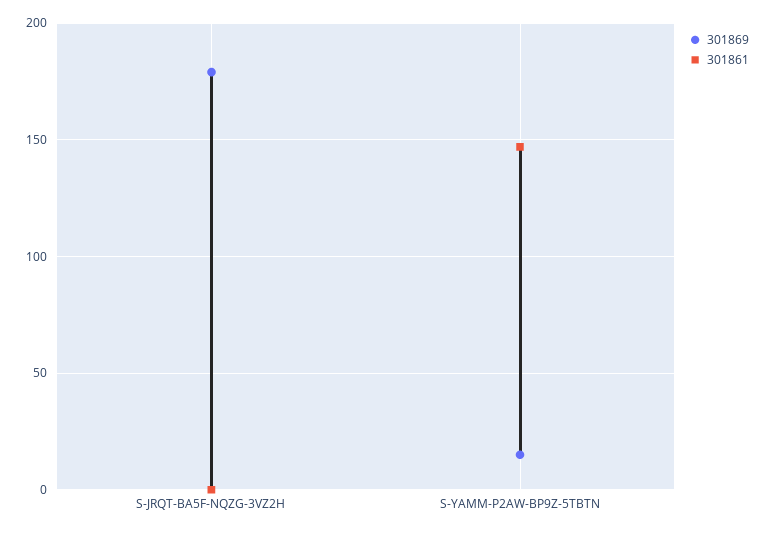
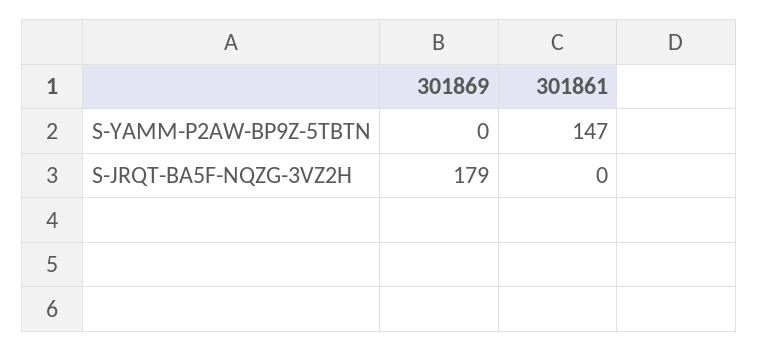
301869, S-YAMM-P2AW-BP9Z-5TBTN: 15 -> 0

